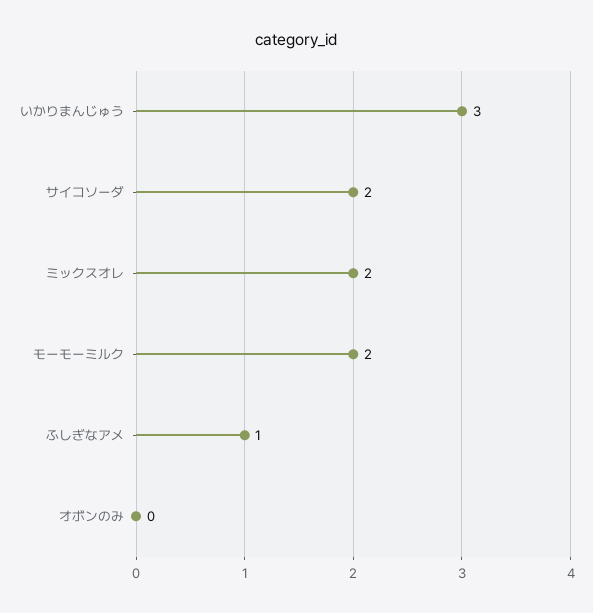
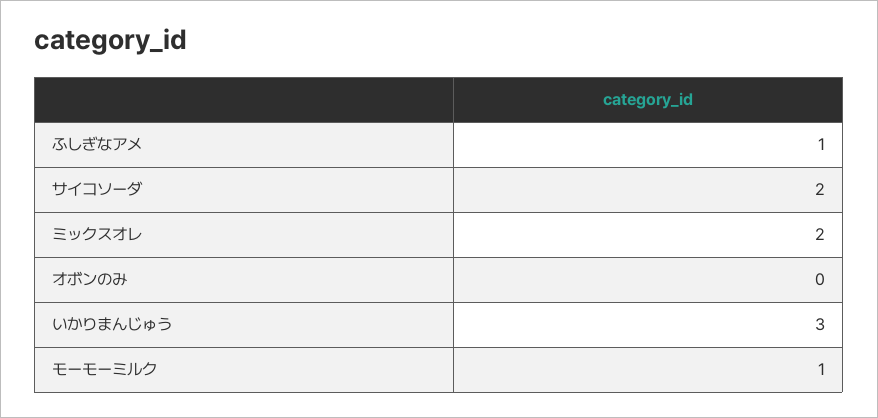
モーモーミルク: 2 -> 1

